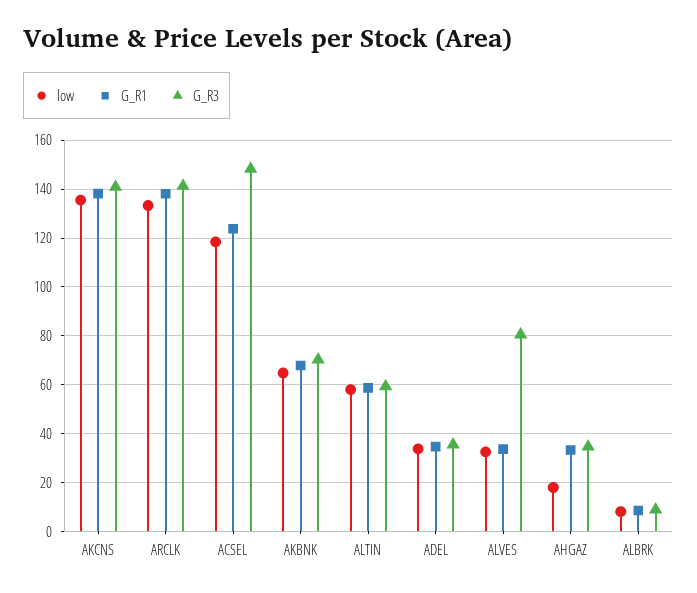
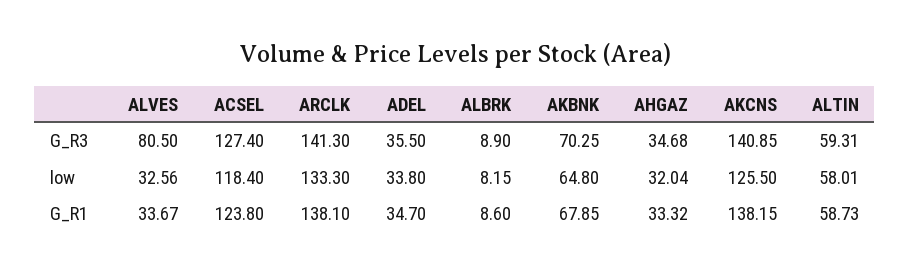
low, AKCNS: 135 -> 125.5
G_R3, ACSEL: 147.5 -> 127.4
low, AHGAZ: 17.5 -> 32.04

